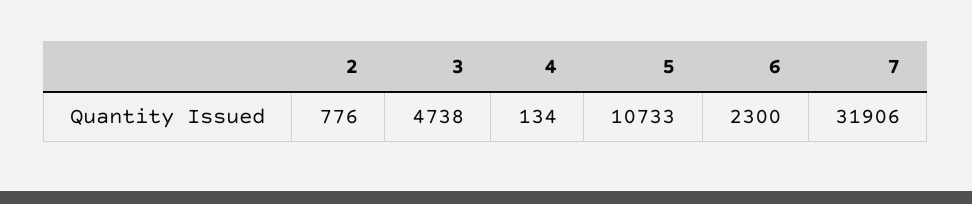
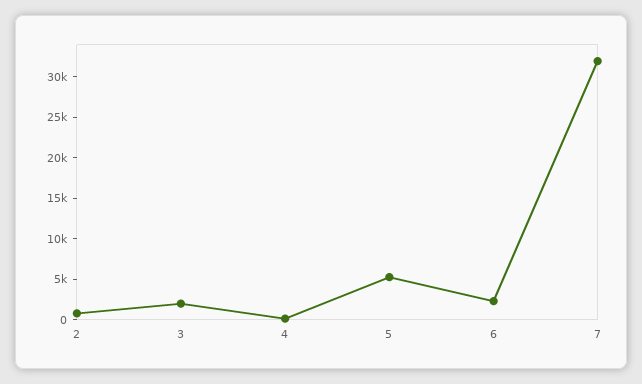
3: 4738 -> 2000
5: 10733 -> 5000

